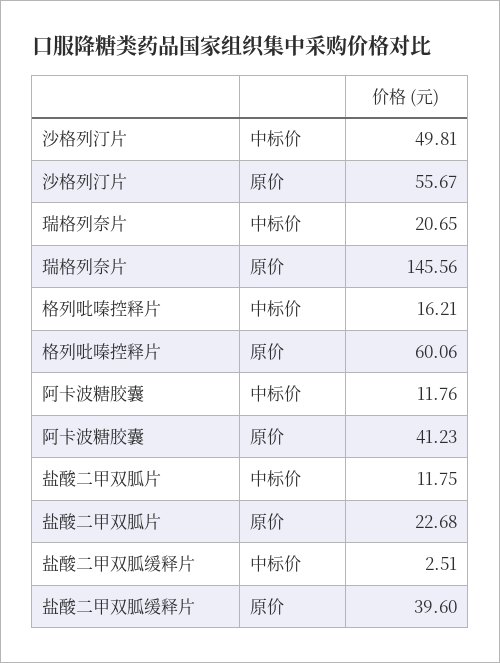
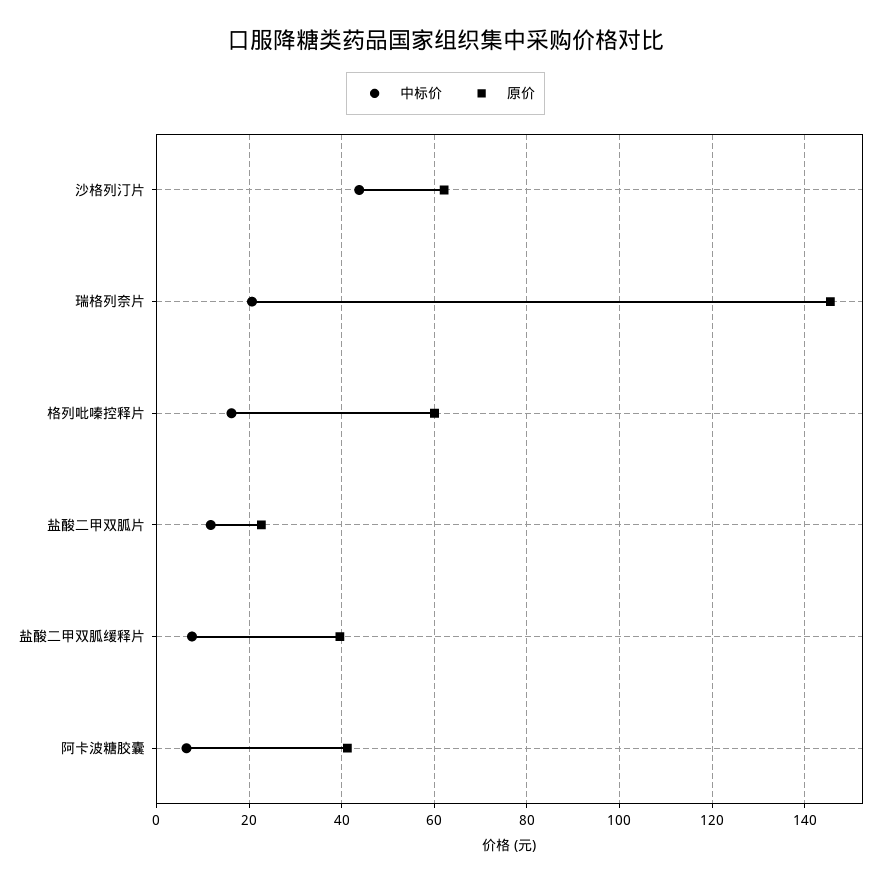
中标价, 沙格列汀片: 49.81 -> 44
原价, 沙格列汀片: 55.67 -> 62
中标价, 阿卡波糖胶囊: 11.76 -> 6
中标价, 盐酸二甲双胍缓释片: 2.51 -> 8

